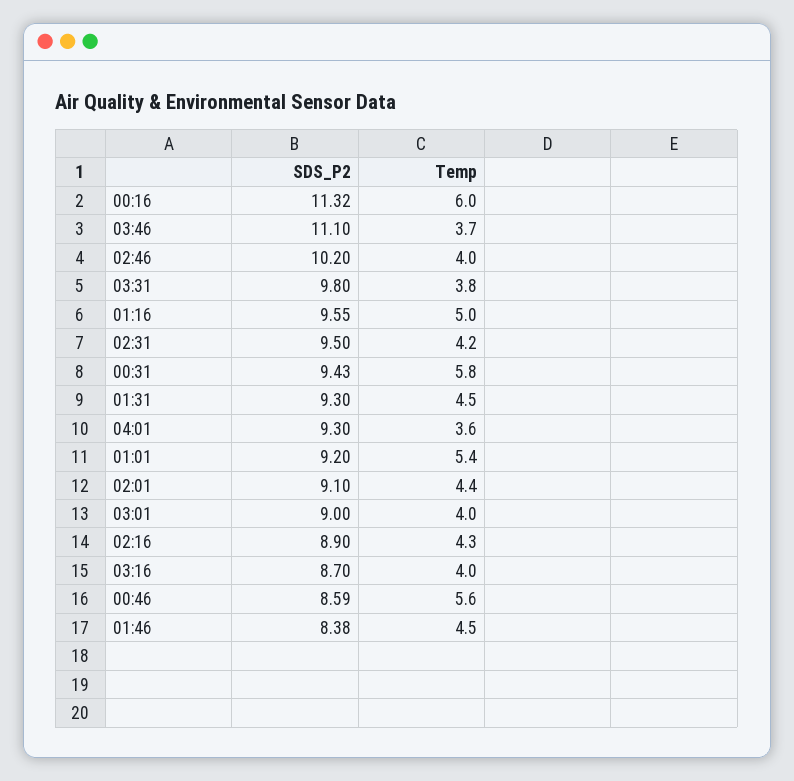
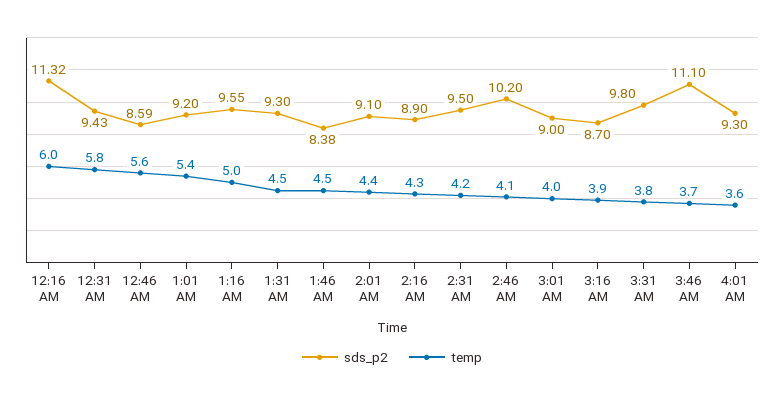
Temp, 02:46: 4 -> 4.1
Temp, 03:16: 4 -> 3.9

